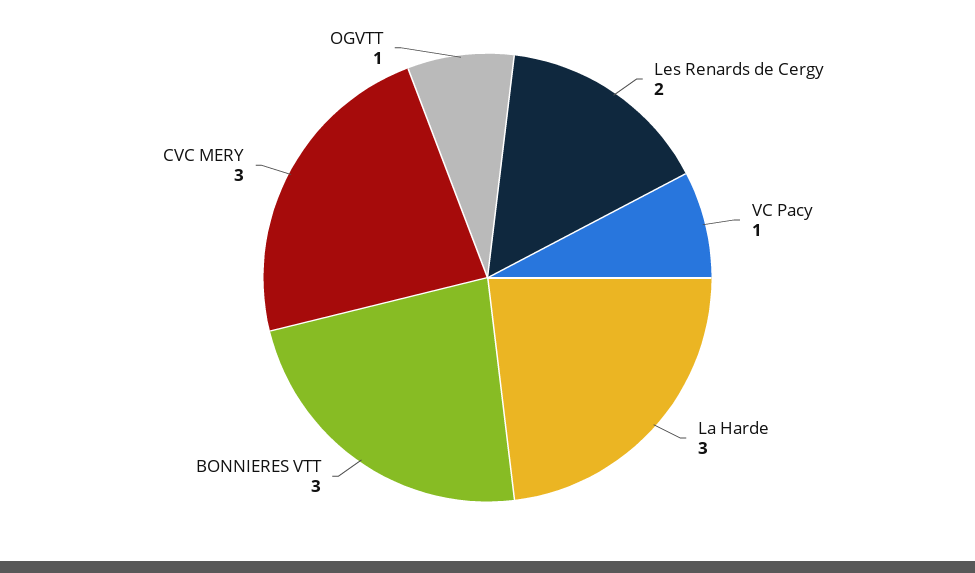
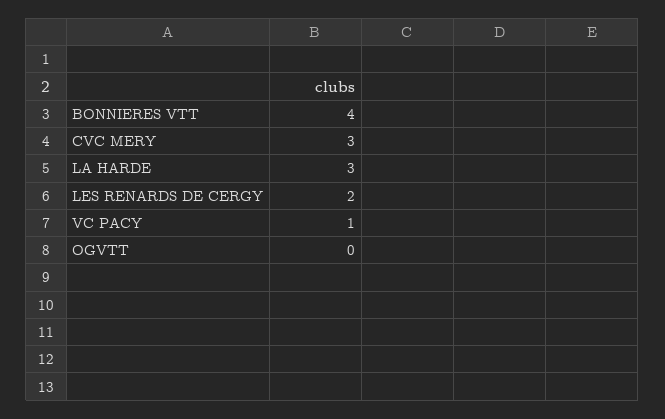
BONNIERES VTT: 3 -> 4
OGVTT: 1 -> 0

